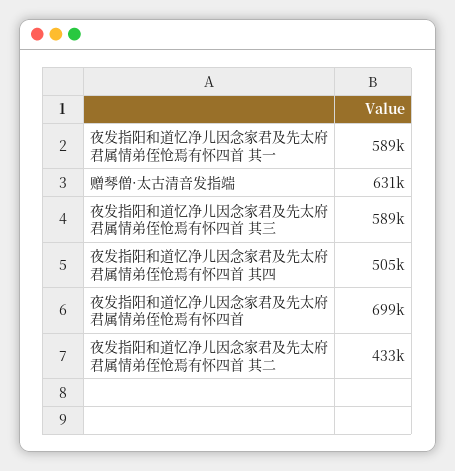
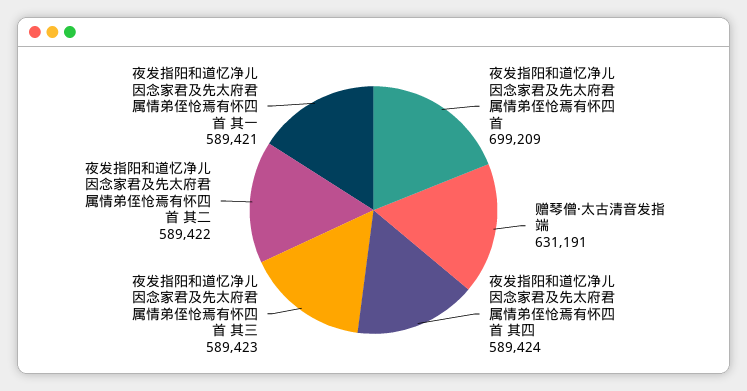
夜发指阳和道忆净儿因念家君及先太府君属情弟侄怆焉有怀四首 其四: 505000 -> 589424
夜发指阳和道忆净儿因念家君及先太府君属情弟侄怆焉有怀四首 其二: 433000 -> 589422

